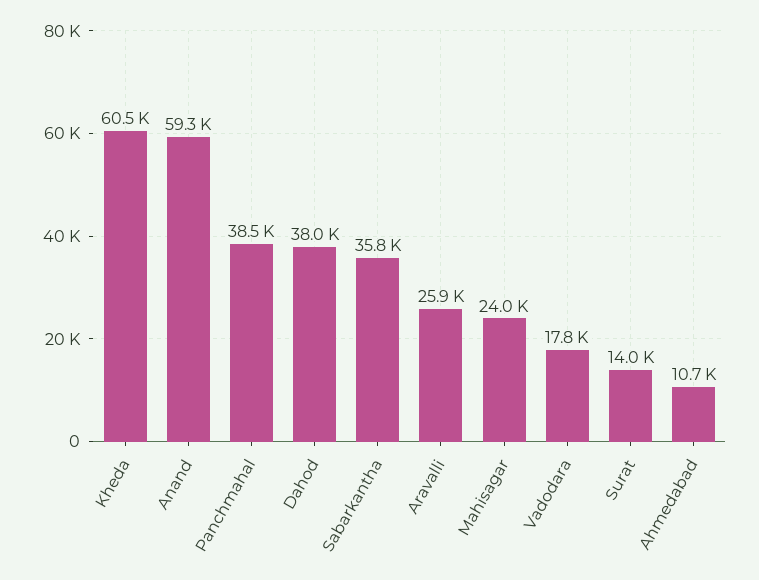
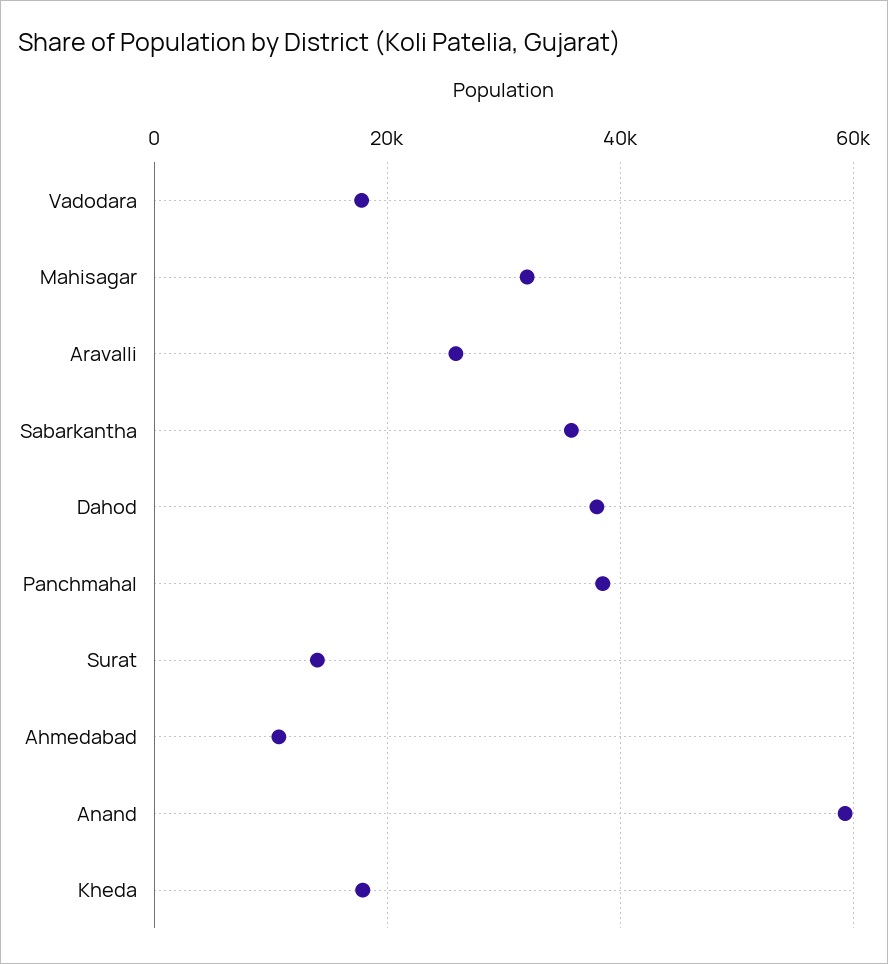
Kheda: 60500 -> 18000
Mahisagar: 24000 -> 32000

